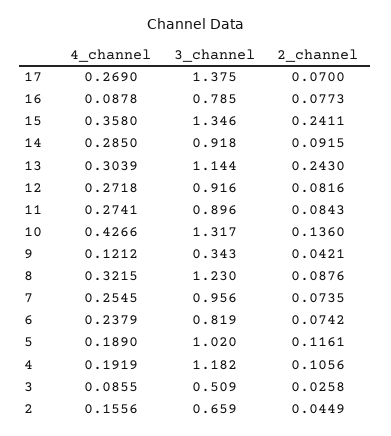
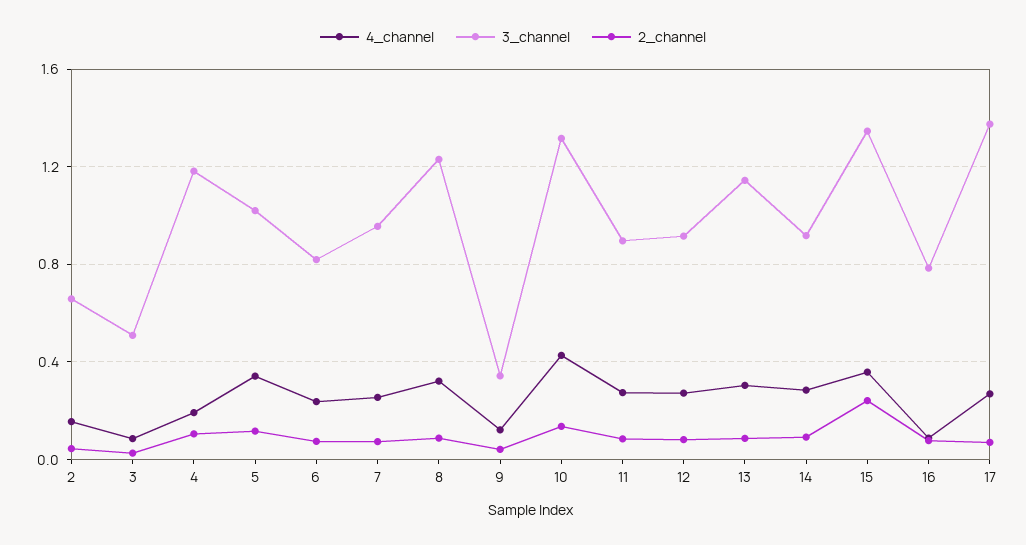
2_channel, 13: 0.243 -> 0.1
4_channel, 5: 0.189 -> 0.35

